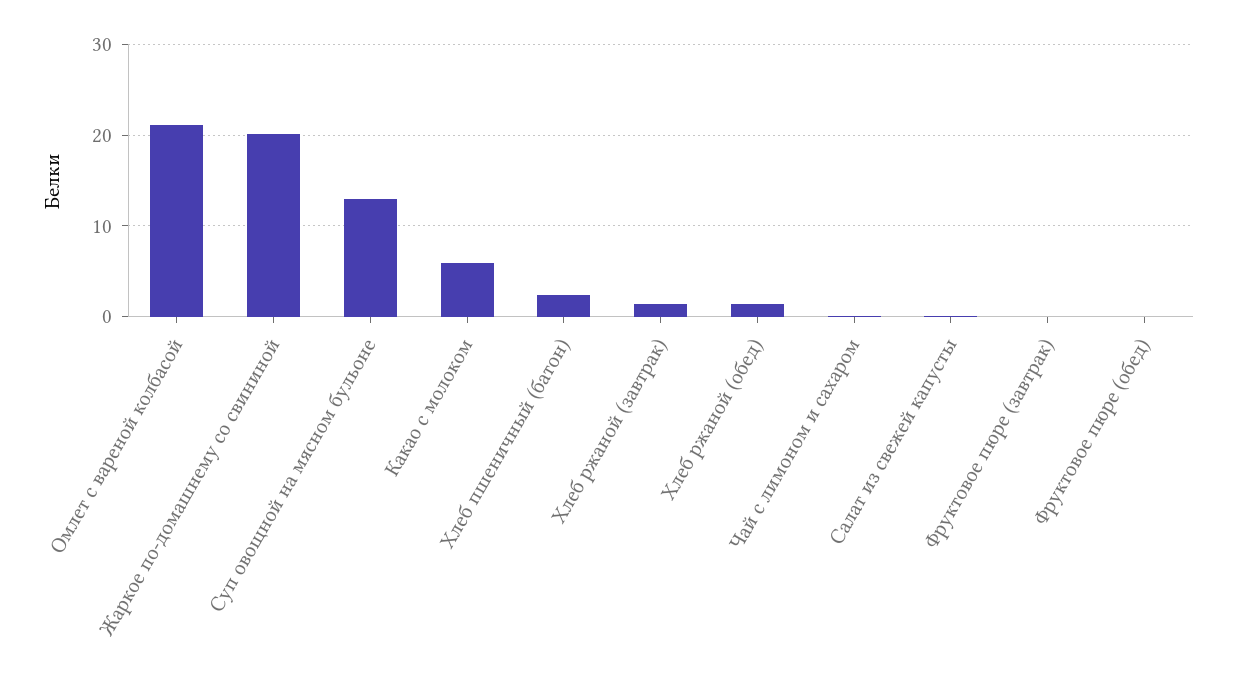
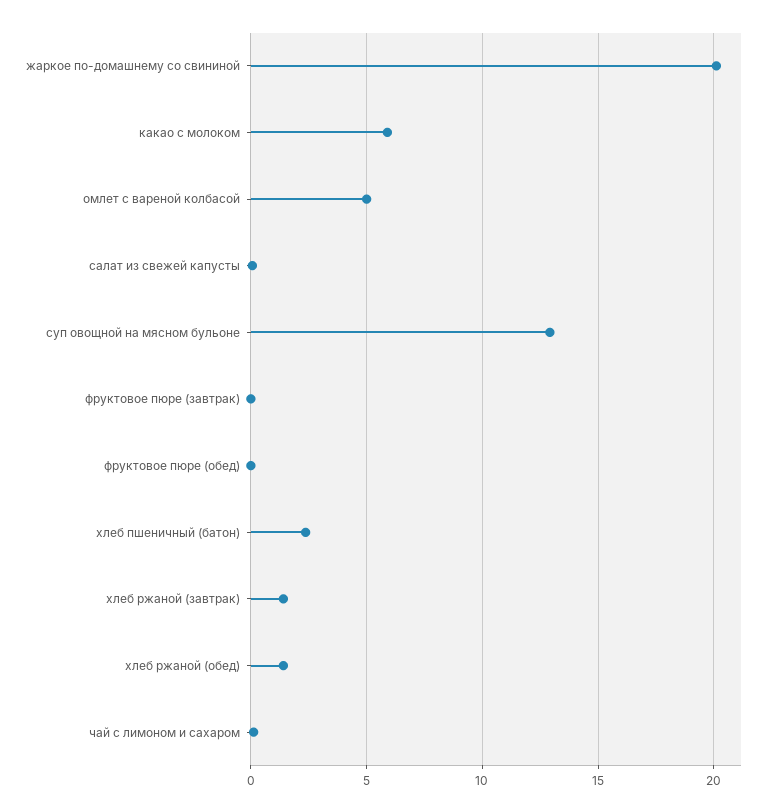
Омлет с вареной колбасой: 21 -> 5

